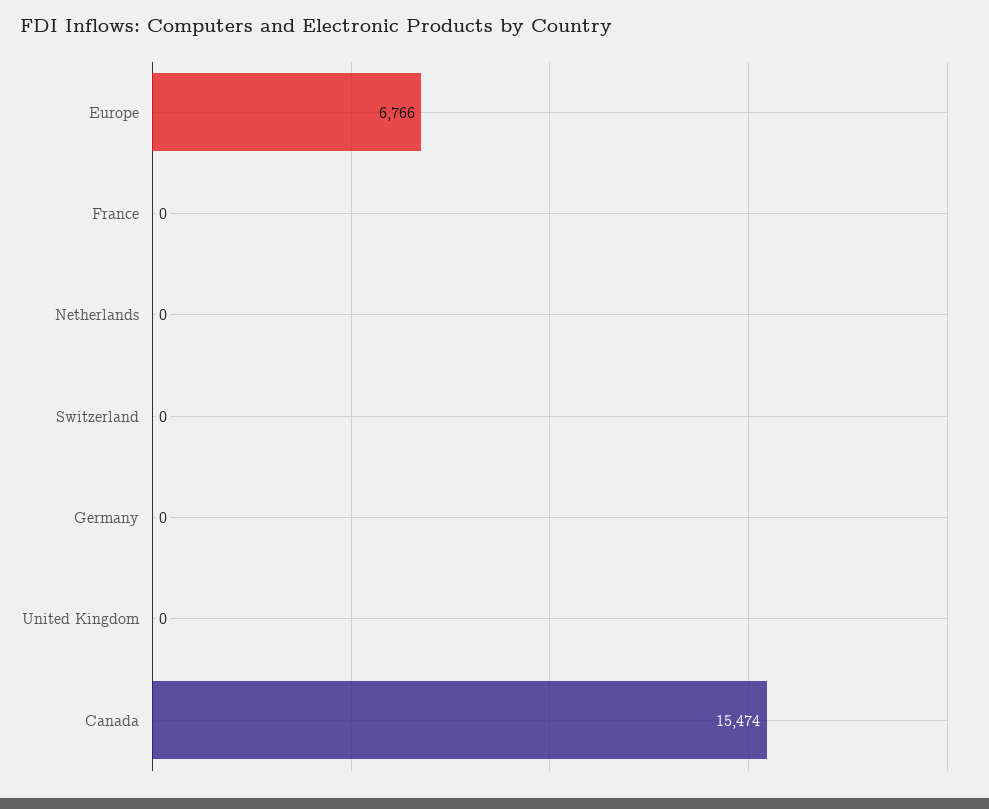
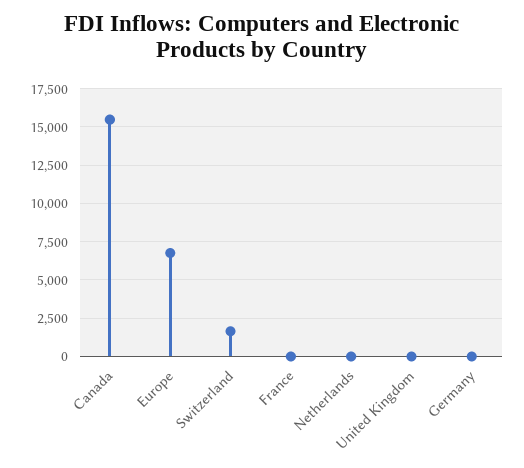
Switzerland: 0 -> 1500

